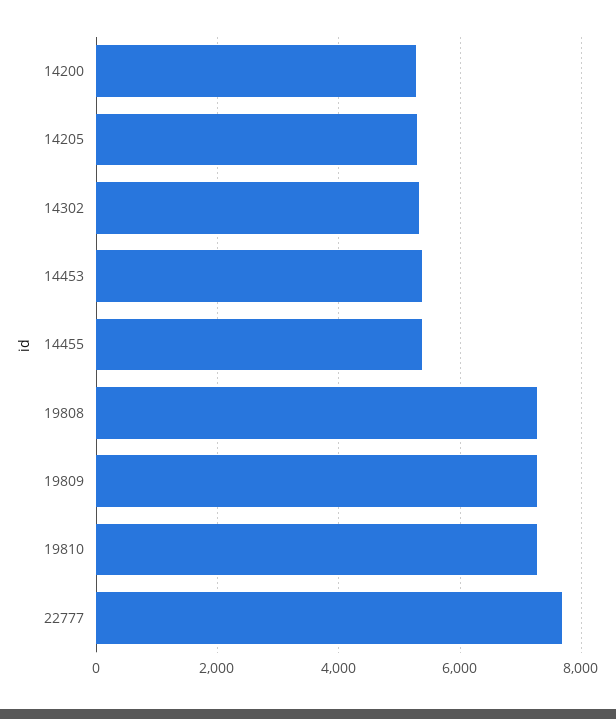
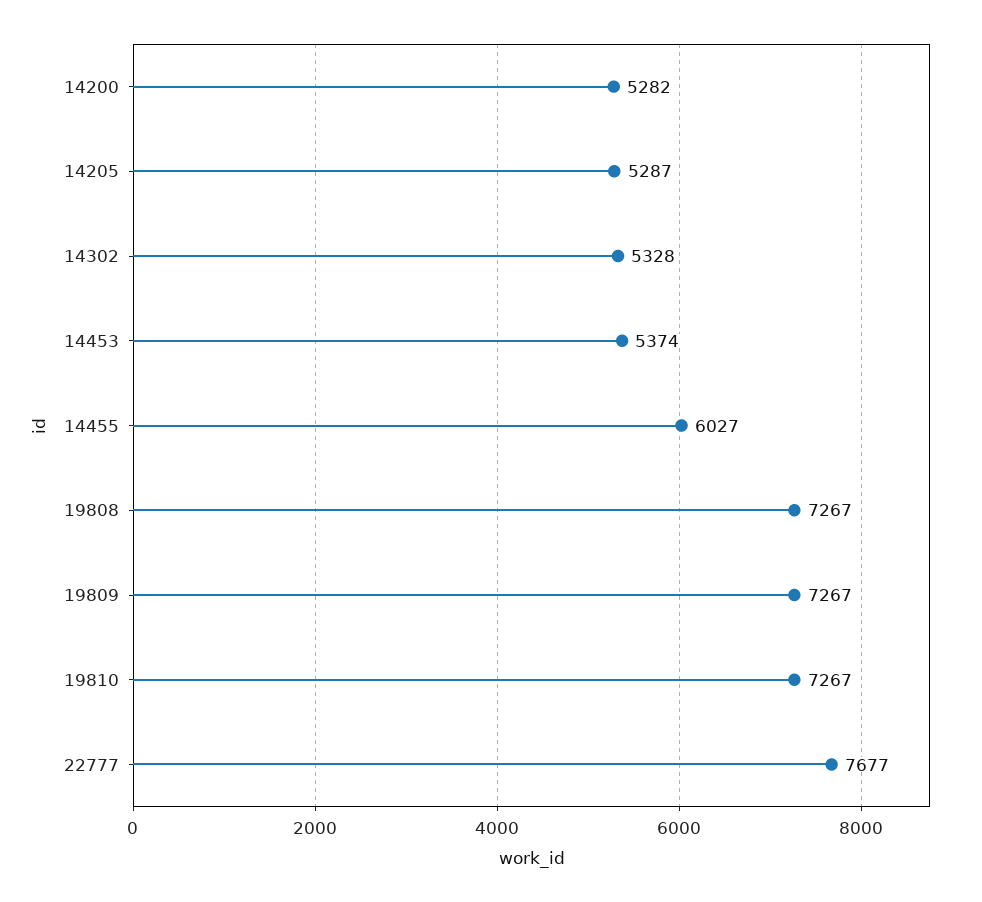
14455: 5400 -> 6027

